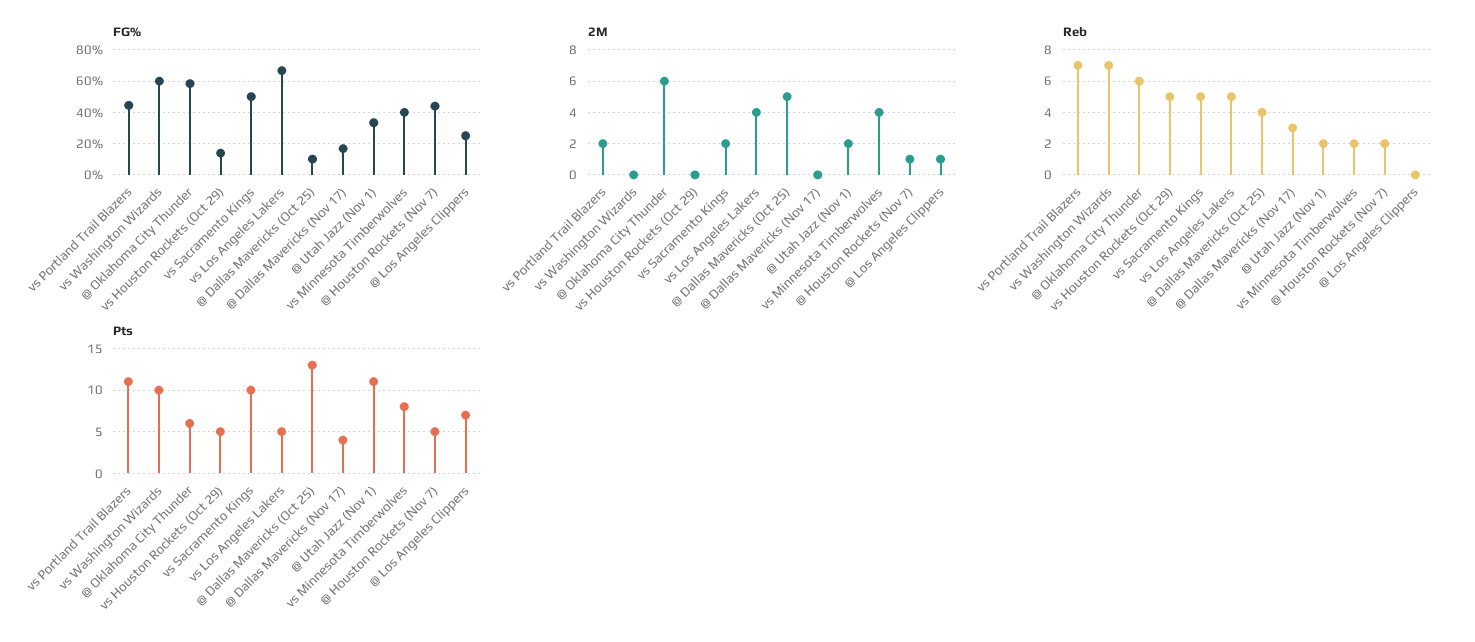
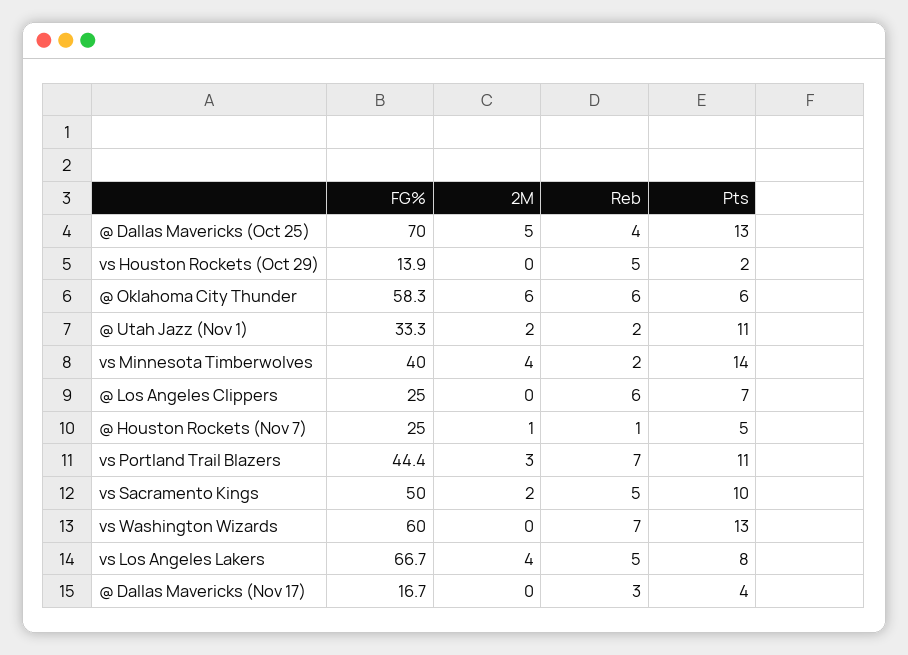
FG%, @ Dallas Mavericks (Oct 25): 10 -> 70
FG%, @ Houston Rockets (Nov 7): 45 -> 25
2M, vs Portland Trail Blazers: 2 -> 3
2M, @ Los Angeles Clippers: 1 -> 0
Reb, @ Houston Rockets (Nov 7): 2 -> 1
Reb, @ Los Angeles Clippers: 0 -> 6
Pts, vs Washington Wizards: 10 -> 13
Pts, vs Houston Rockets (Oct 29): 5 -> 2
Pts, vs Los Angeles Lakers: 5 -> 8
Pts, vs Minnesota Timberwolves: 8 -> 14

